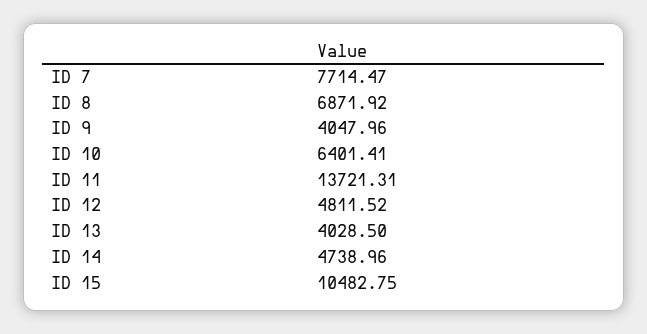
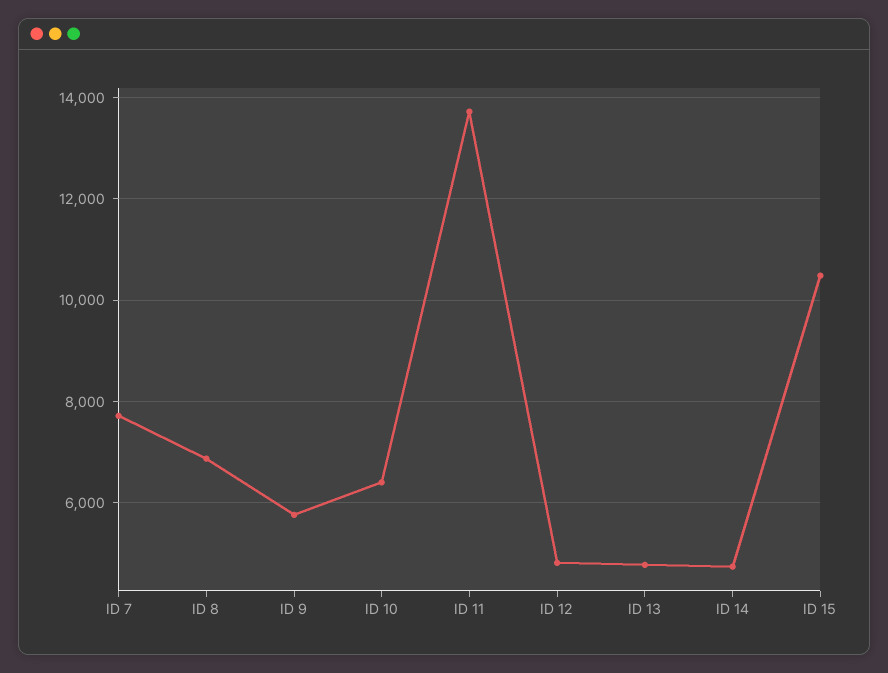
ID 9: 4047.96 -> 5800
ID 13: 4028.5 -> 4800

